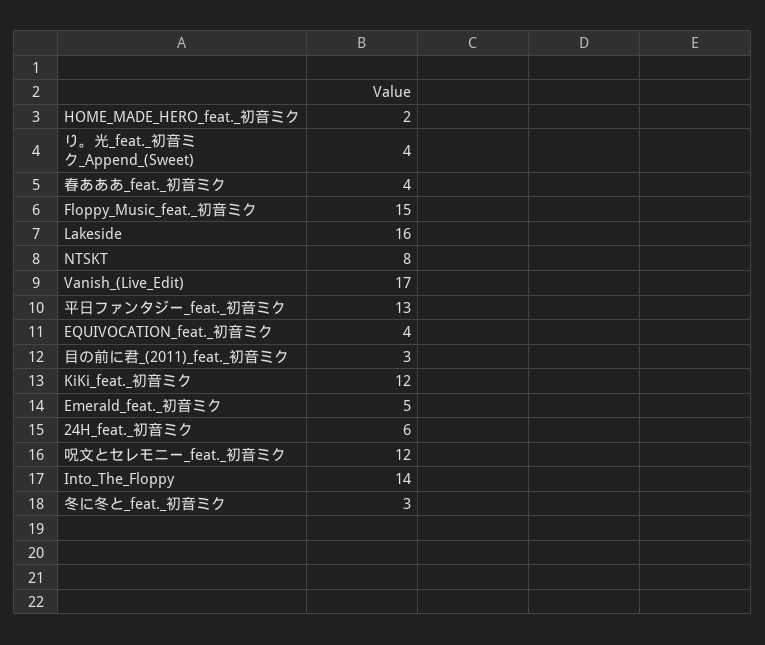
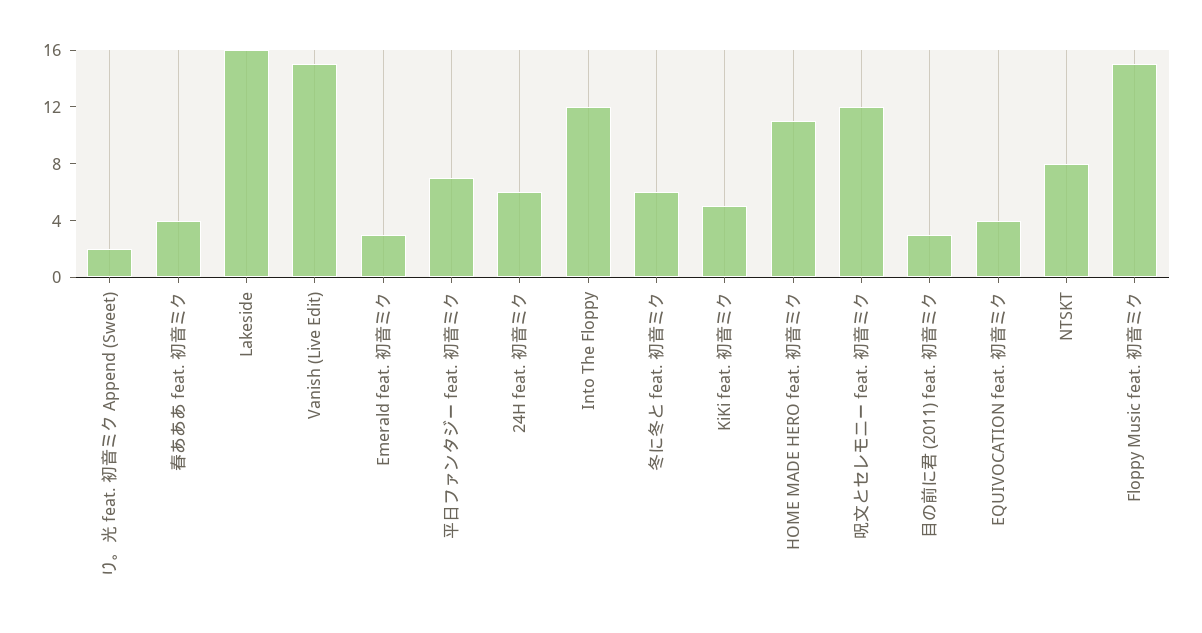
HOME_MADE_HERO_feat._初音ミク: 2 -> 11
り。光_feat._初音ミク_Append_(Sweet): 4 -> 2
Vanish_(Live_Edit): 17 -> 15
平日ファンタジー_feat._初音ミク: 13 -> 7
KiKi_feat._初音ミク: 12 -> 5
Emerald_feat._初音ミク: 5 -> 3
Into_The_Floppy: 14 -> 12
冬に冬と_feat._初音ミク: 3 -> 6

